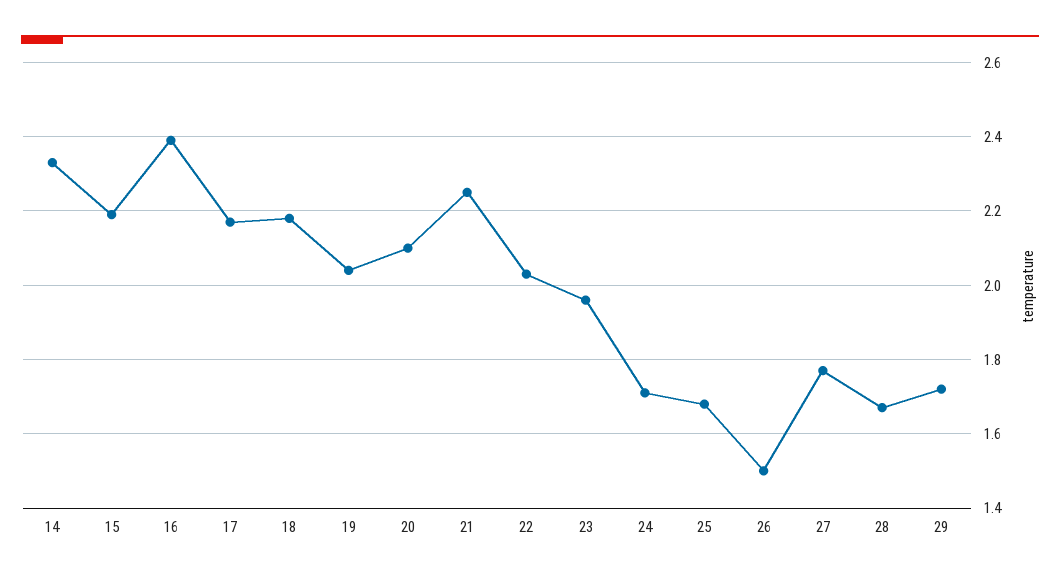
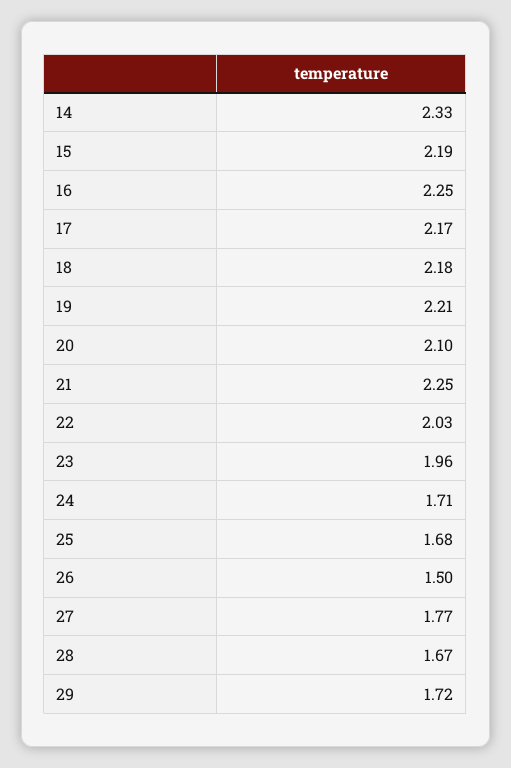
16: 2.4 -> 2.25
19: 2.05 -> 2.21

